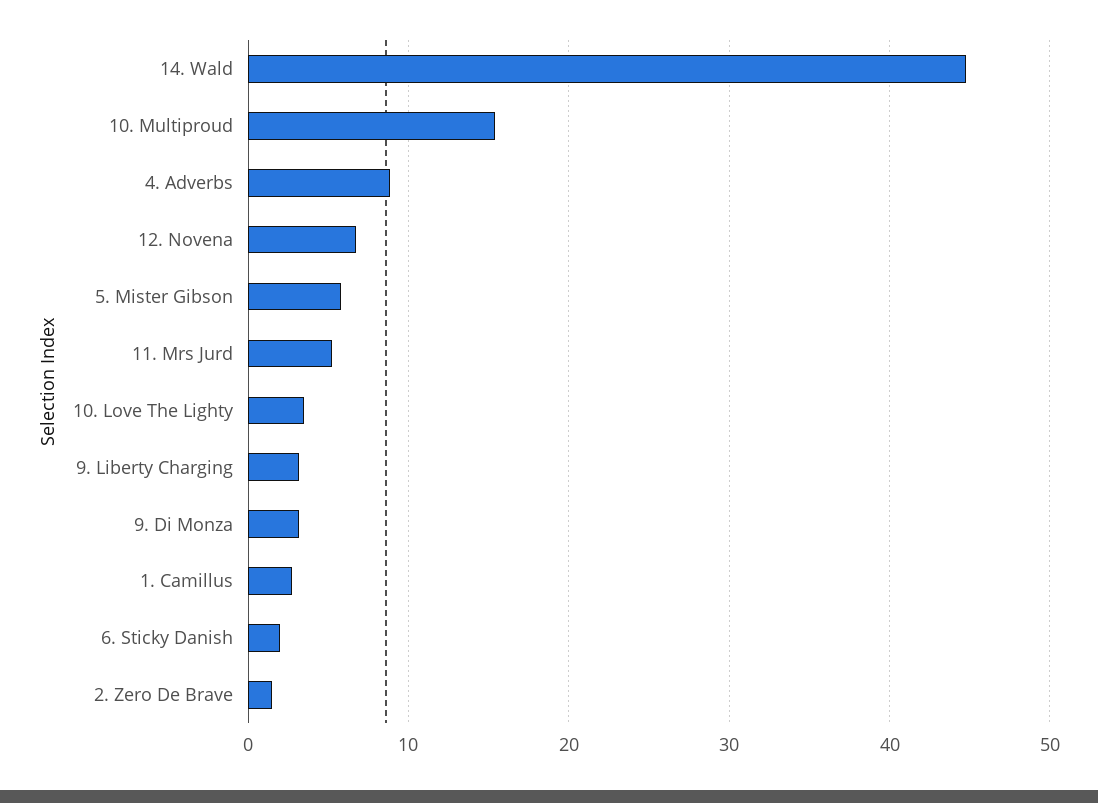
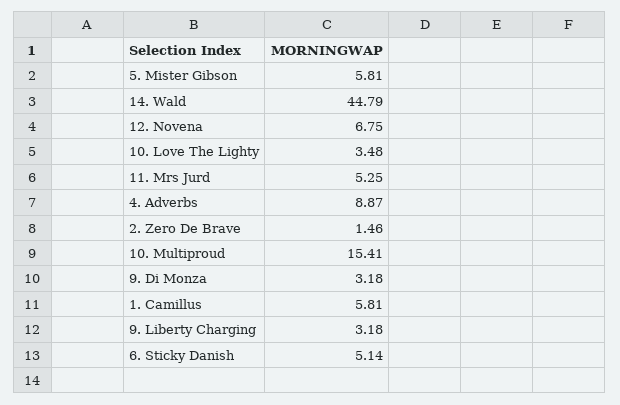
1. Camillus: 3 -> 5.81
6. Sticky Danish: 2 -> 5.14

